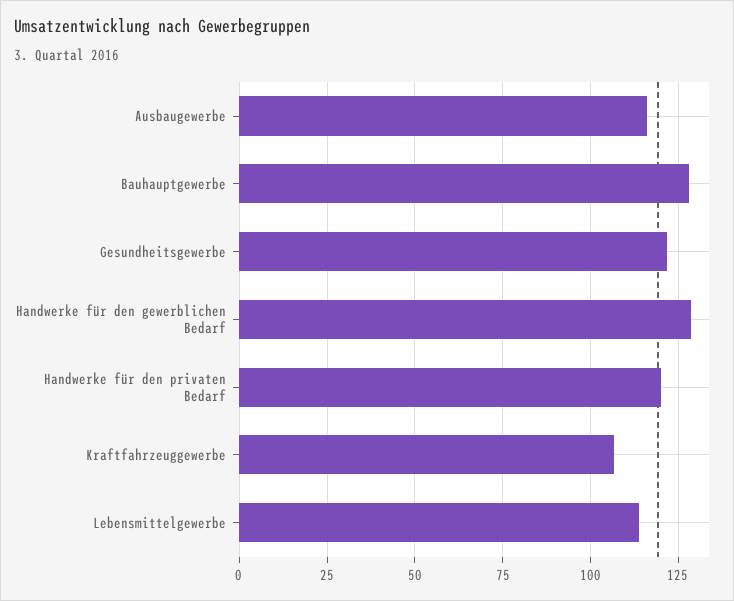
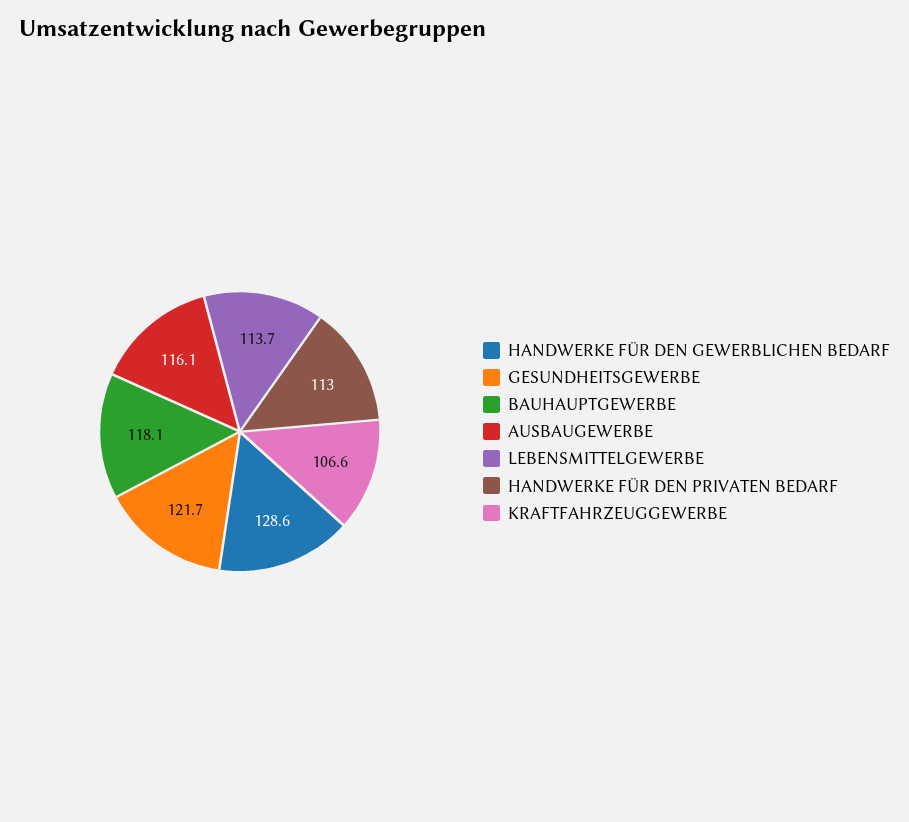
Bauhauptgewerbe: 127.5 -> 118.1
Handwerke für den privaten Bedarf: 120 -> 113

